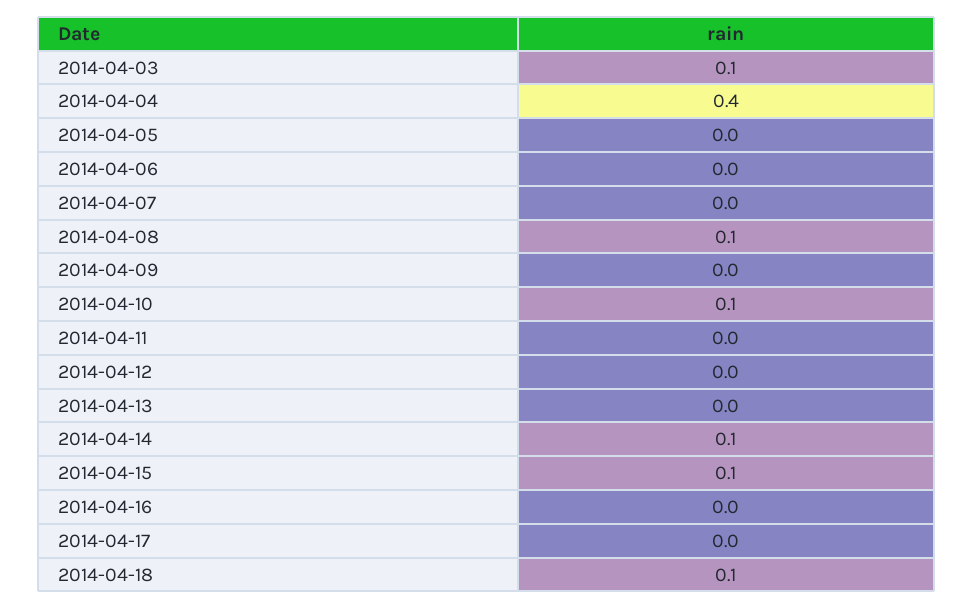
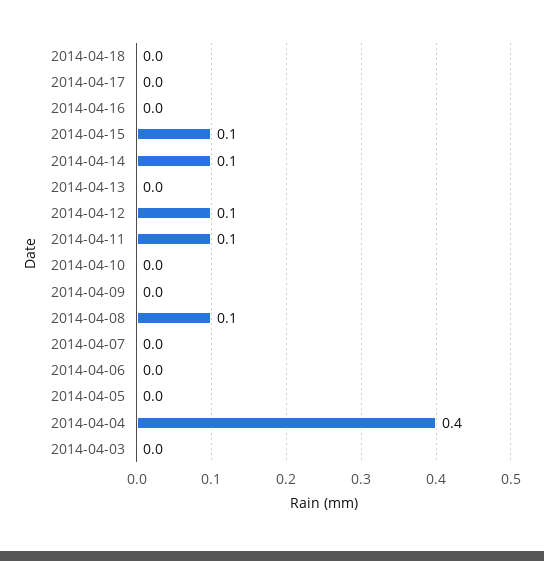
2014-04-03: 0.1 -> 0
2014-04-10: 0.1 -> 0
2014-04-11: 0 -> 0.1
2014-04-12: 0 -> 0.1
2014-04-18: 0.1 -> 0

